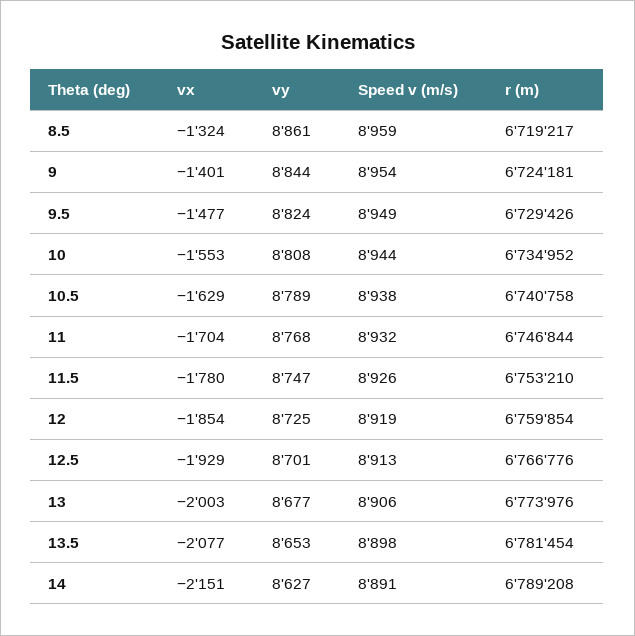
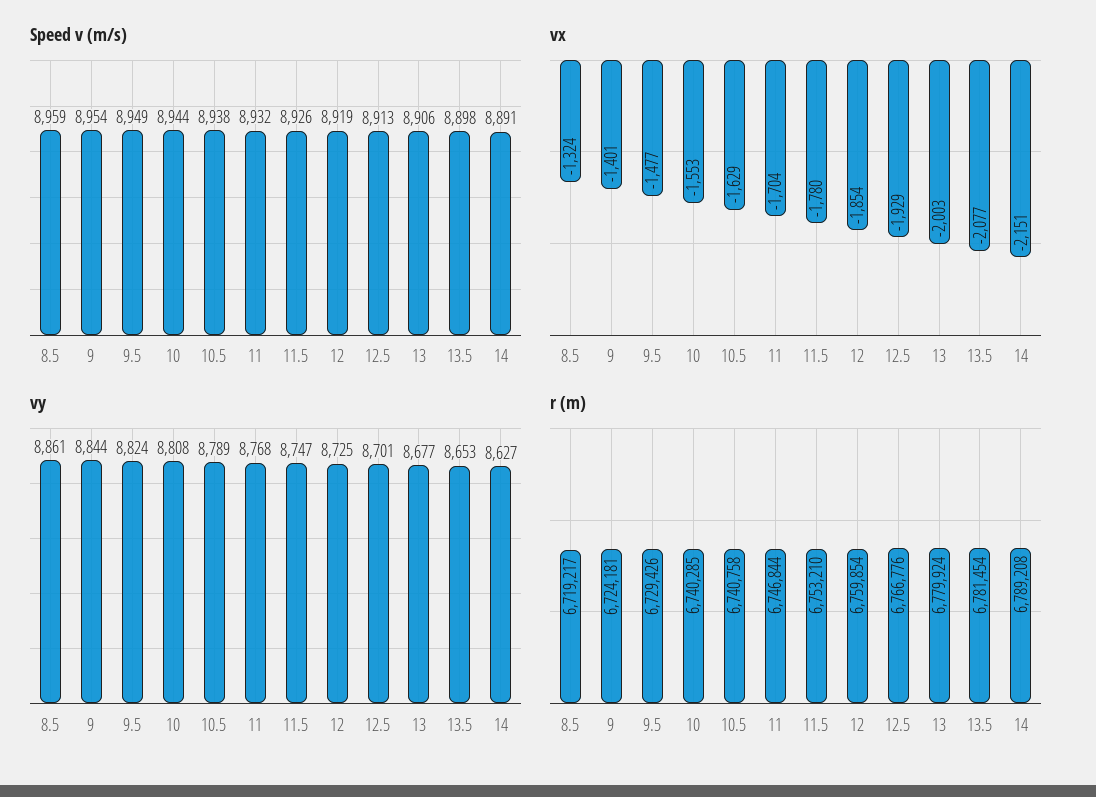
r (m), 10: 6734952 -> 6740285
r (m), 13: 6773976 -> 6779924

